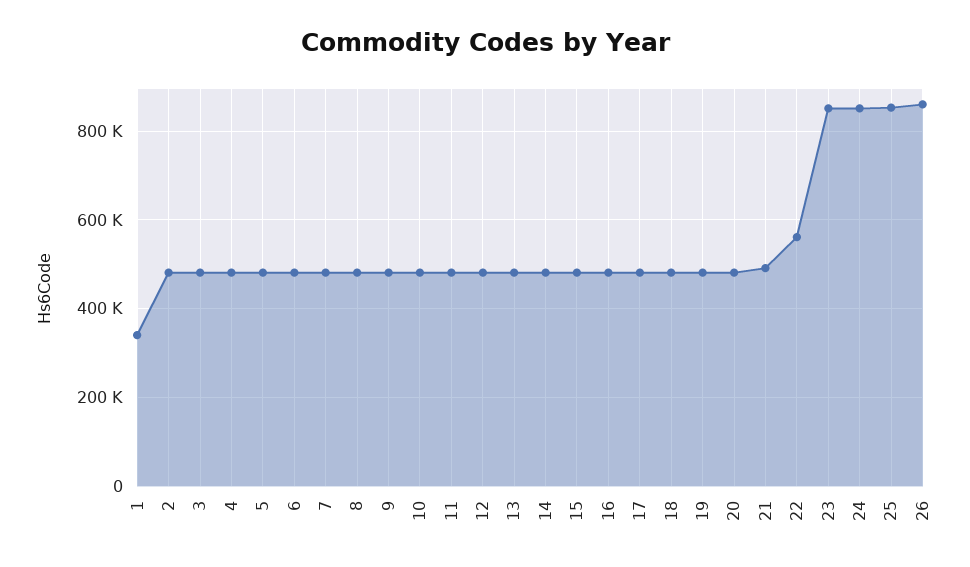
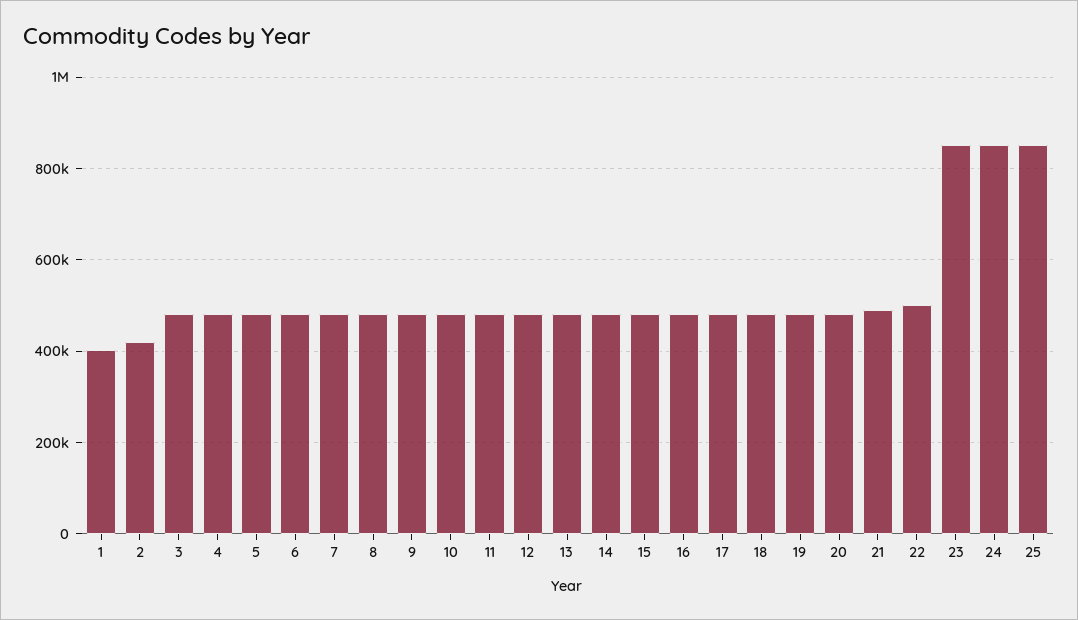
1: 340000 -> 400000
2: 480000 -> 420000
22: 560000 -> 500000
26: 860000 -> none

